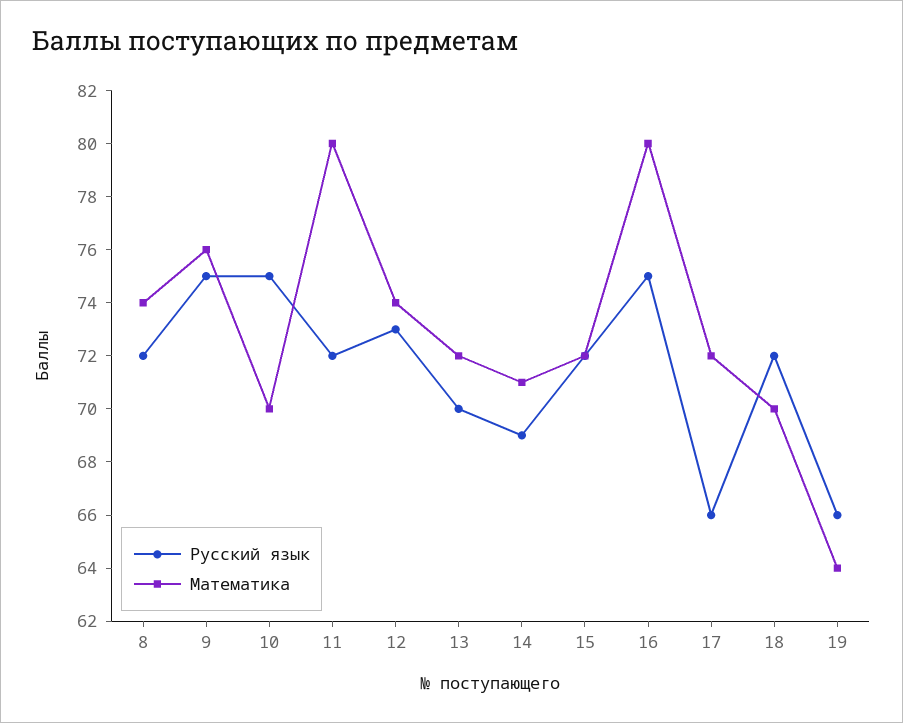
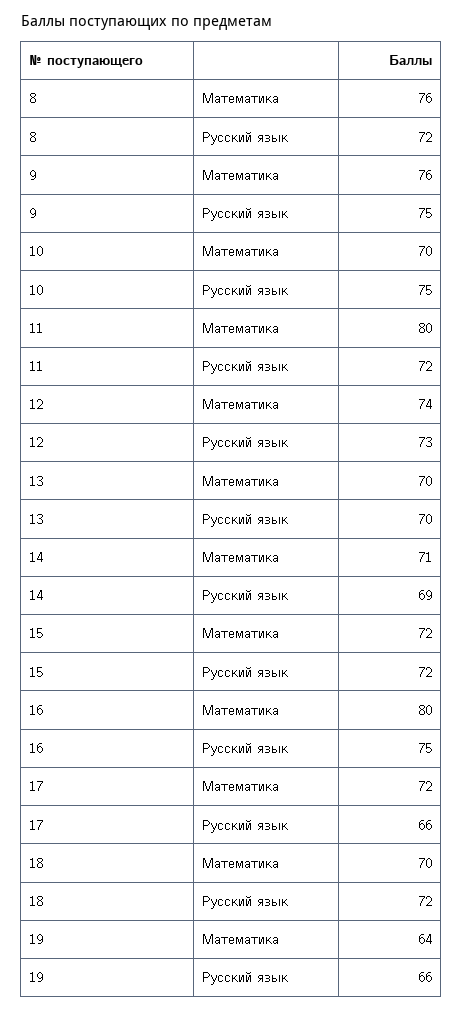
Математика, 8: 74 -> 76
Математика, 13: 72 -> 70

